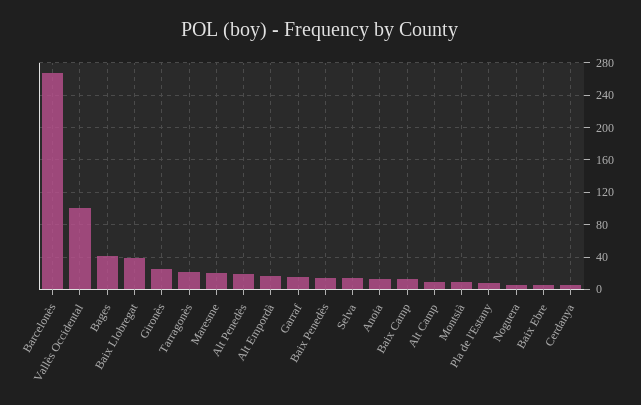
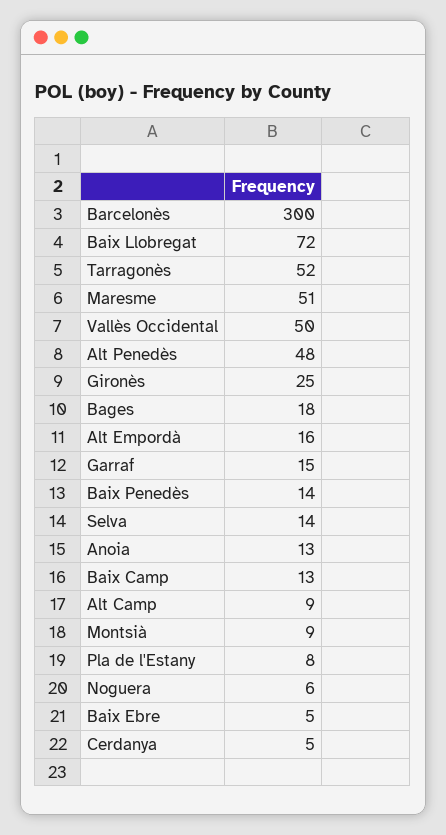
Barcelonès: 270 -> 300
Vallès Occidental: 100 -> 50
Bages: 40 -> 18
Baix Llobregat: 40 -> 72
Tarragonès: 20 -> 52
Maresme: 20 -> 51
Alt Penedès: 20 -> 48

